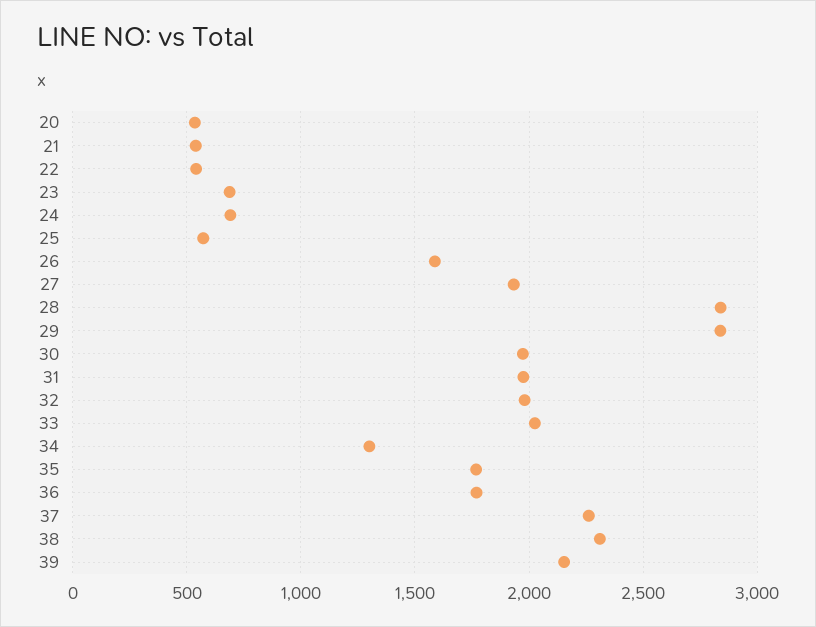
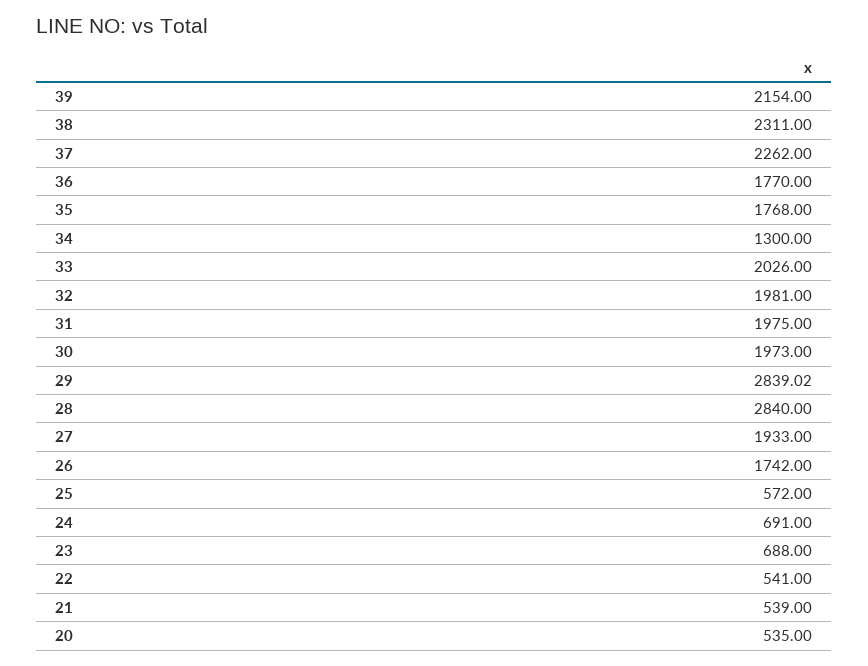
26: 1600 -> 1742

